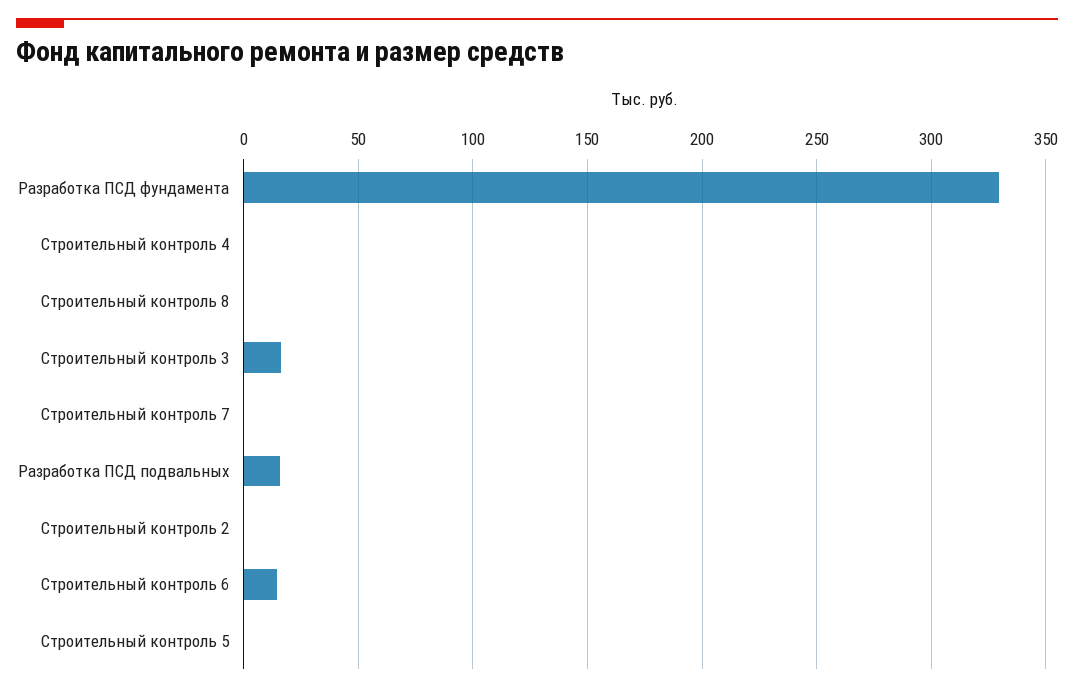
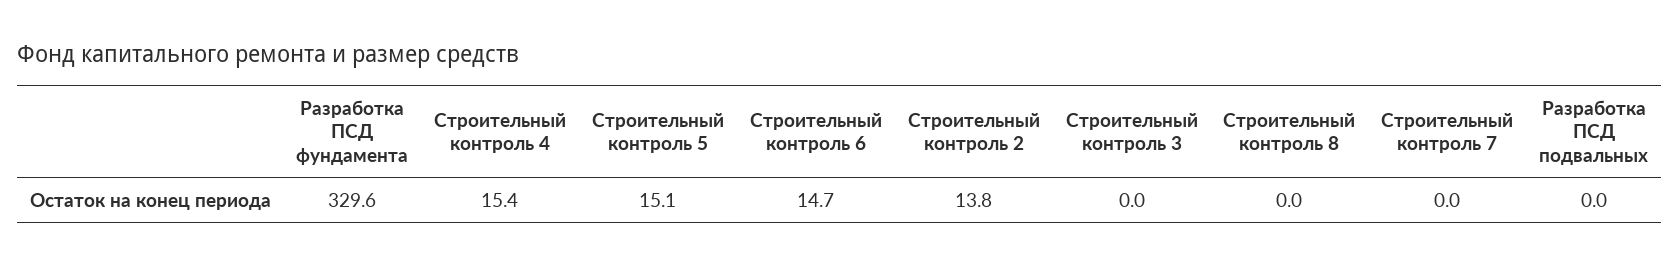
Строительный контроль 4: 0 -> 15.4
Строительный контроль 3: 15 -> 0
Разработка ПСД подвальных: 15 -> 0
Строительный контроль 2: 0 -> 13.8
Строительный контроль 5: 0 -> 15.1

